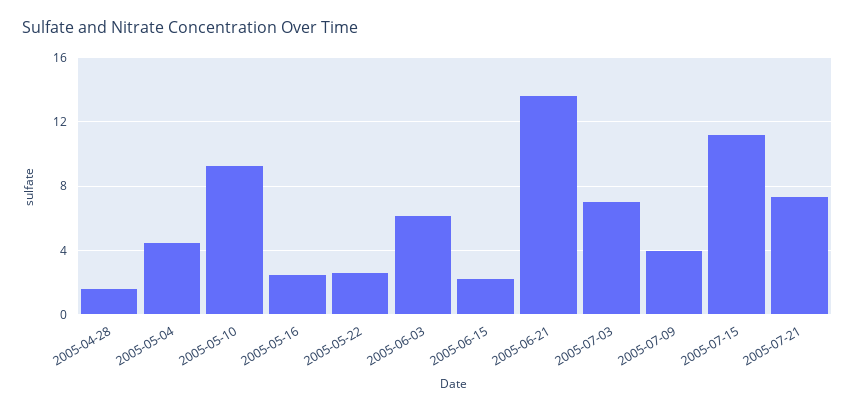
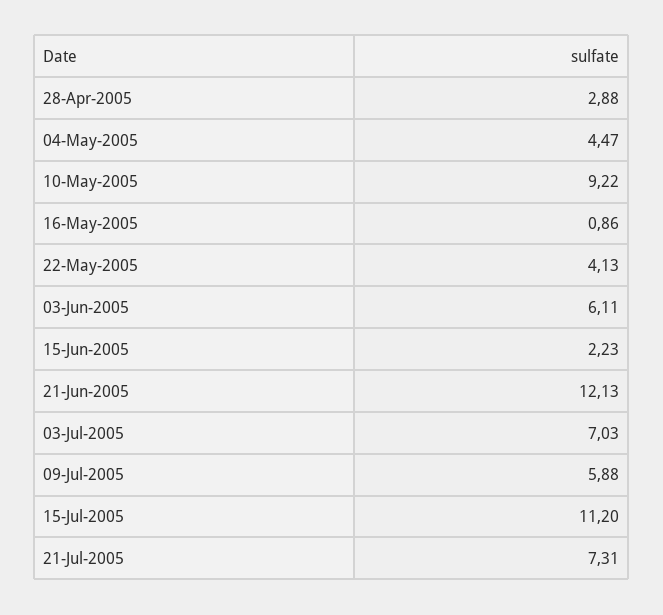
2005-04-28: 1.5 -> 2.88
2005-05-16: 2.5 -> 0.86
2005-05-22: 2.5 -> 4.13
2005-06-21: 13.5 -> 12.13
2005-07-09: 4 -> 5.88

